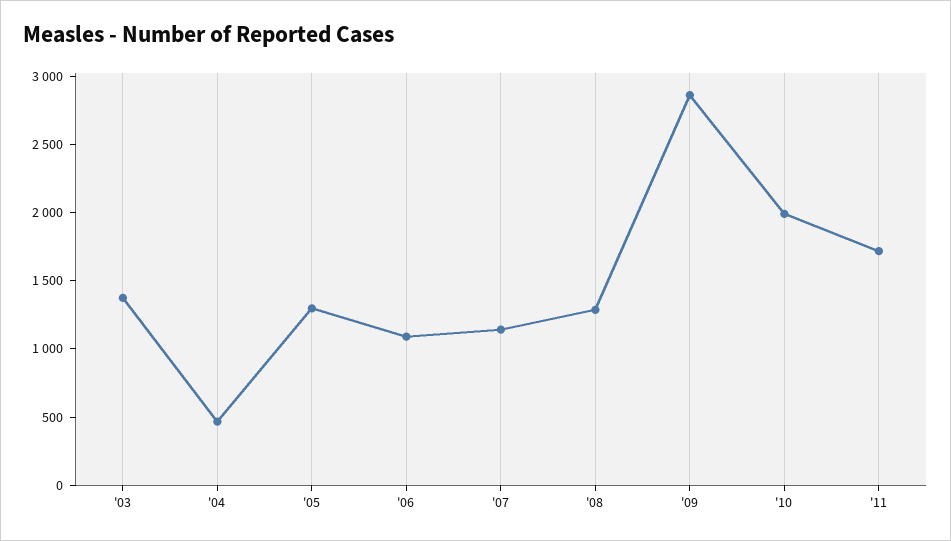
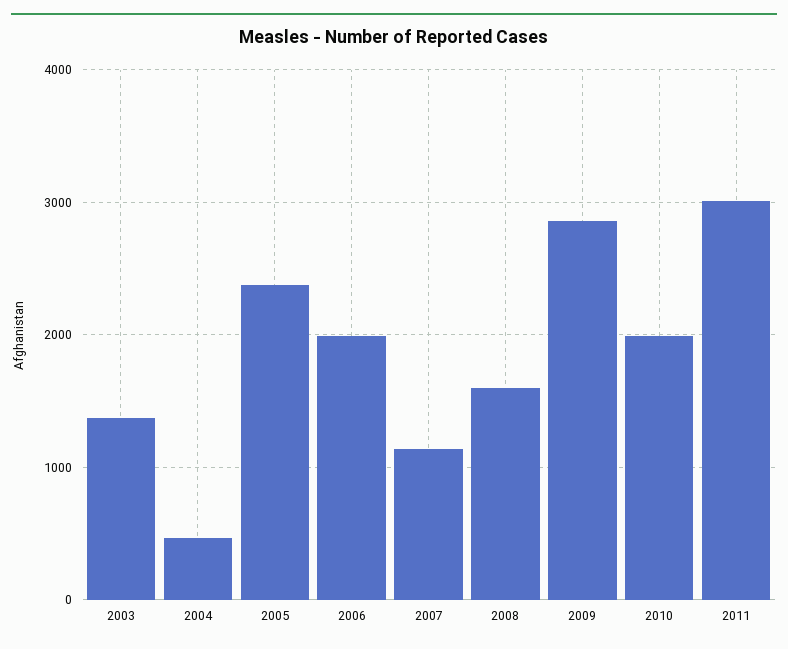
'05: 1300 -> 2400
'06: 1100 -> 2000
'08: 1300 -> 1600
'11: 1700 -> 3000

